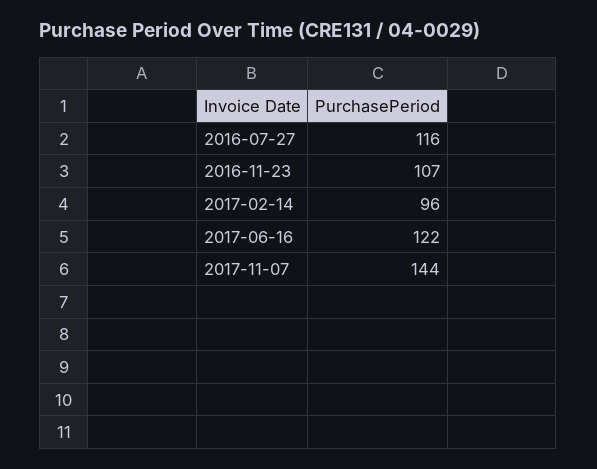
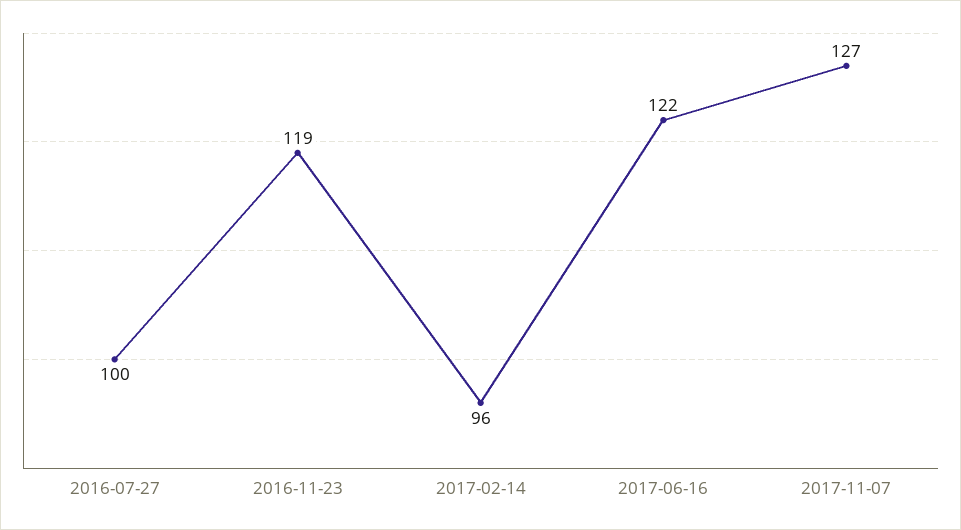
2016-07-27: 116 -> 100
2016-11-23: 107 -> 119
2017-11-07: 144 -> 127

